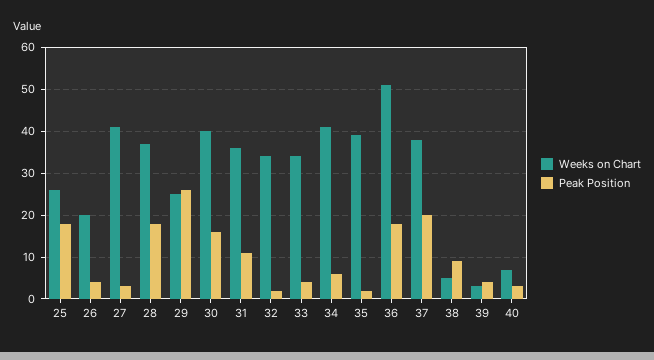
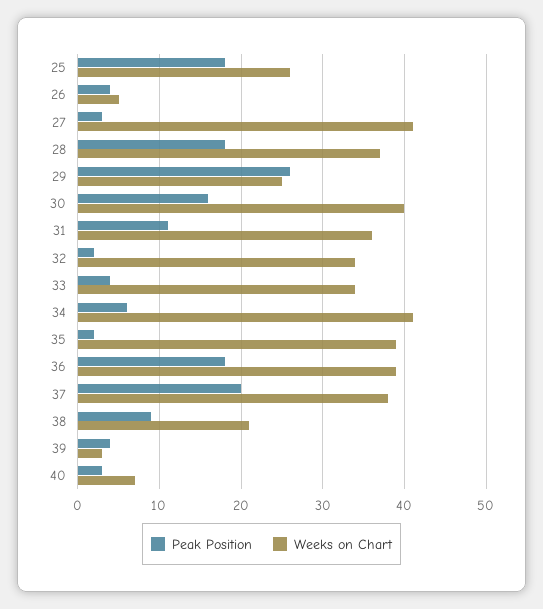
Weeks on Chart, 26: 20 -> 5
Weeks on Chart, 36: 50 -> 39
Weeks on Chart, 38: 5 -> 21

